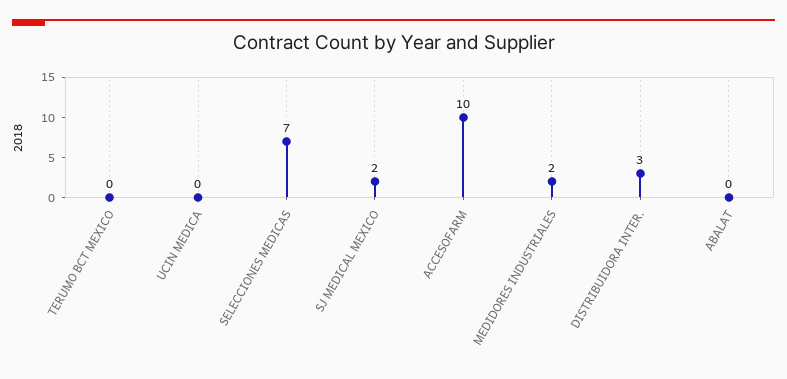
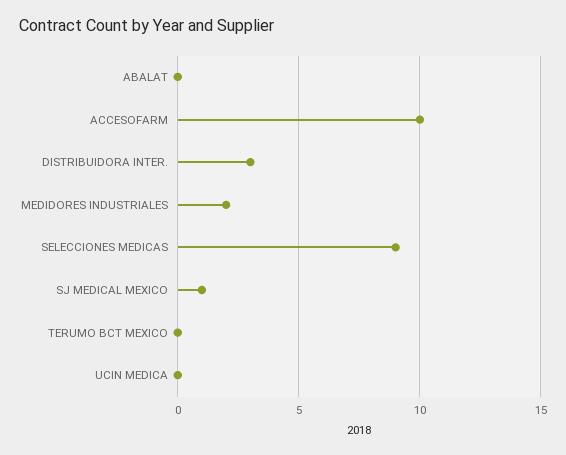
SELECCIONES MEDICAS: 7 -> 9
SJ MEDICAL MEXICO: 2 -> 1

